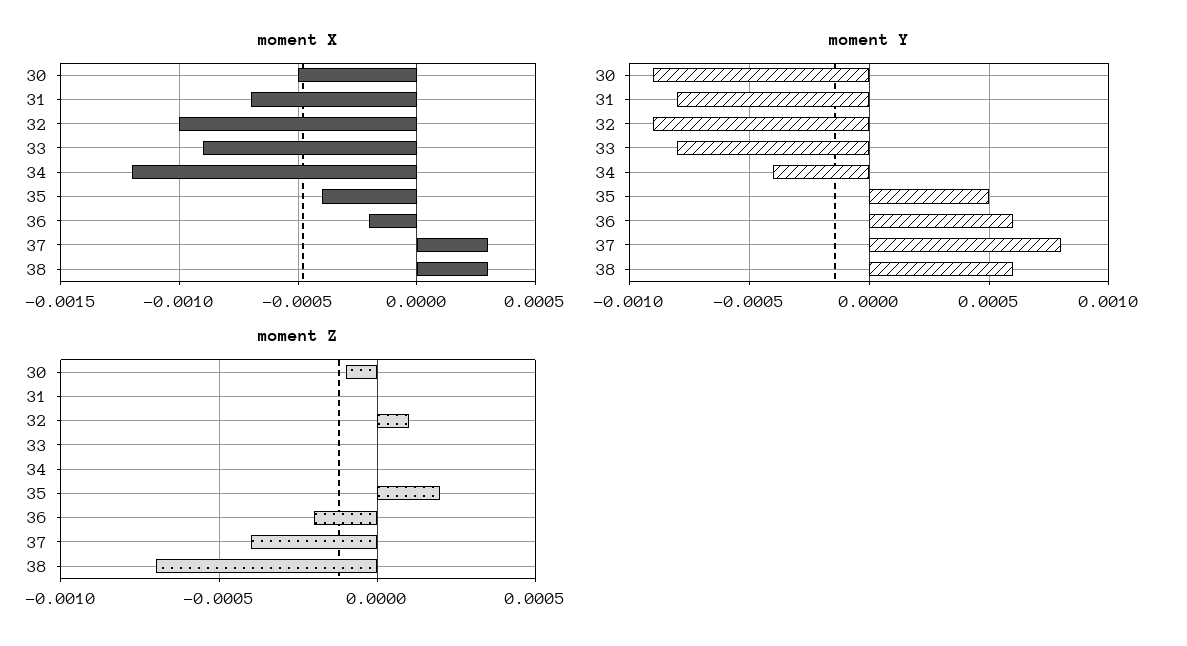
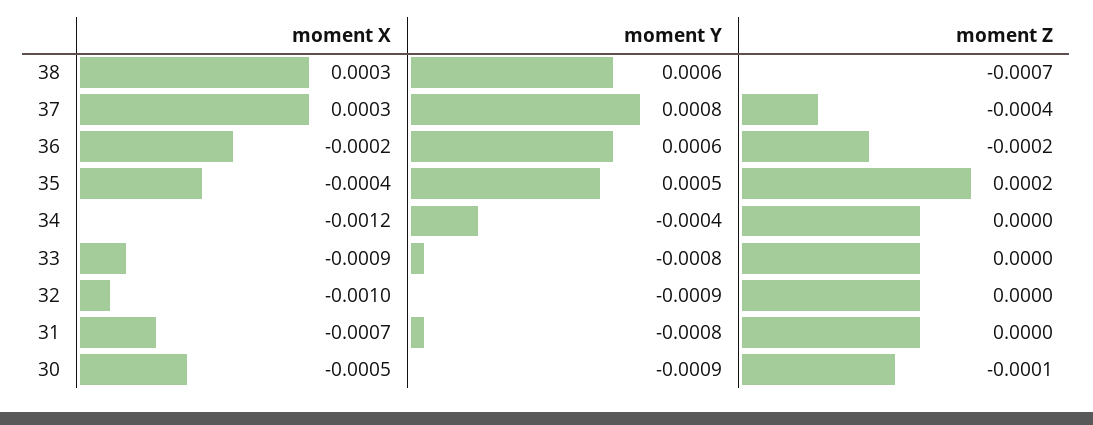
moment Z, 32: 0.0001 -> 0

